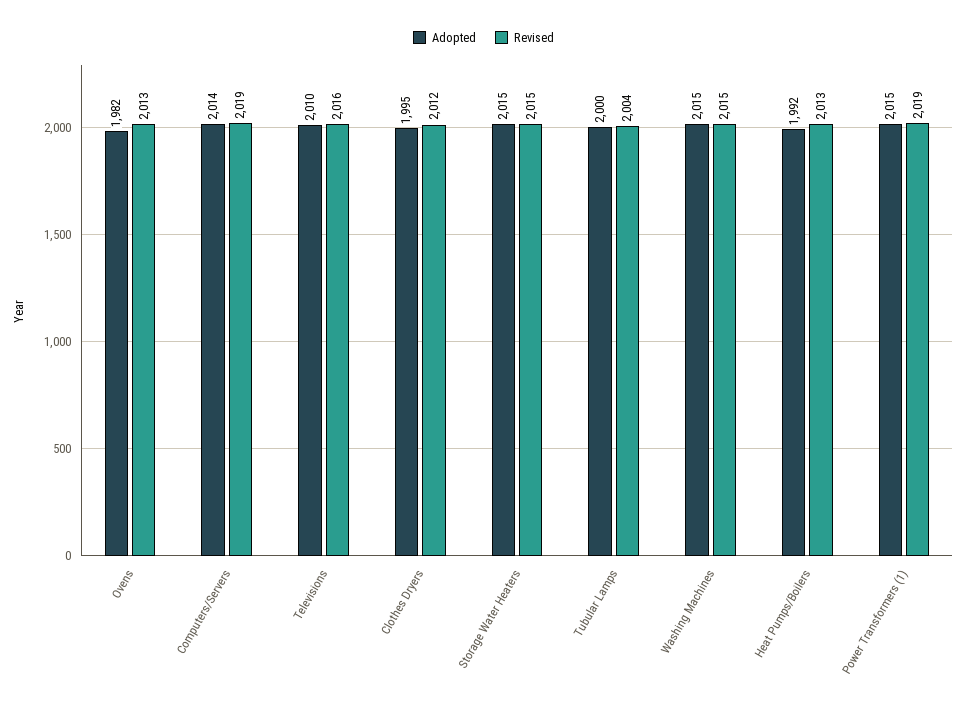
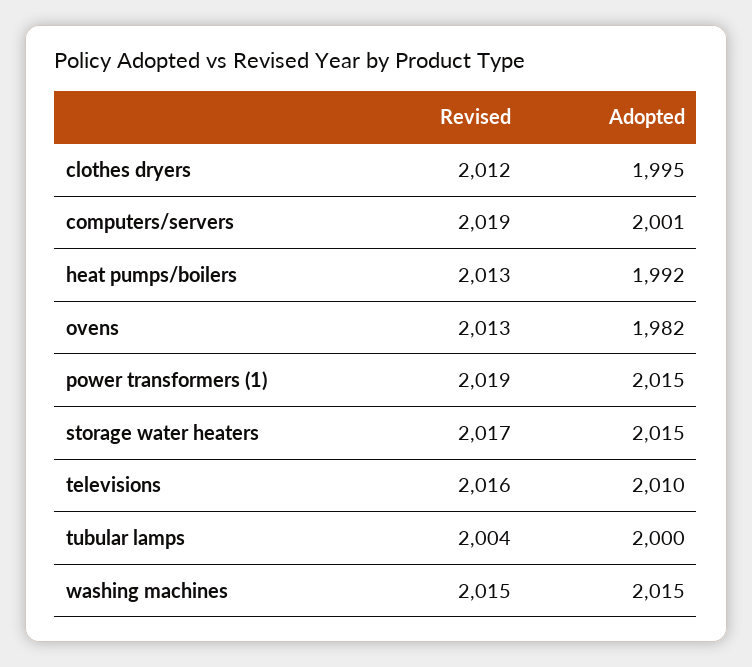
Adopted, Computers/Servers: 2014 -> 2001
Revised, Storage Water Heaters: 2015 -> 2017

